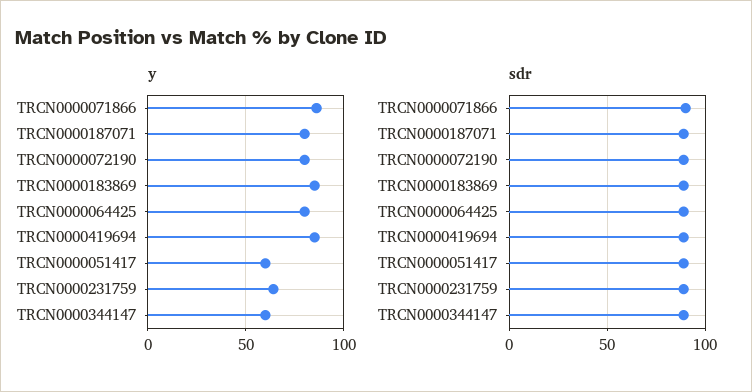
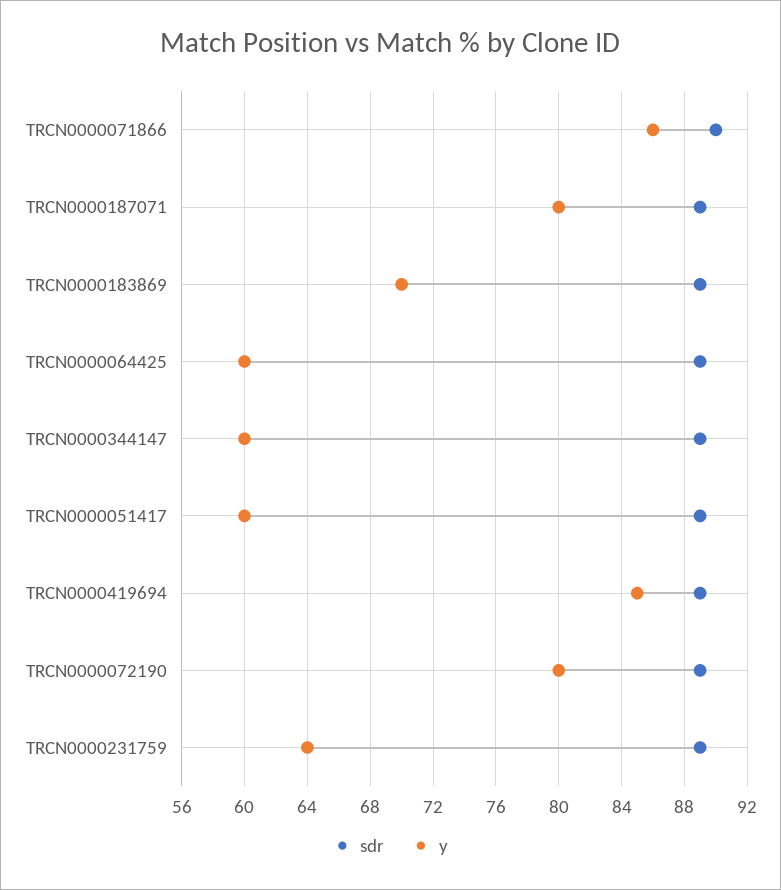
y, TRCN0000183869: 85 -> 70
y, TRCN0000064425: 80 -> 60

